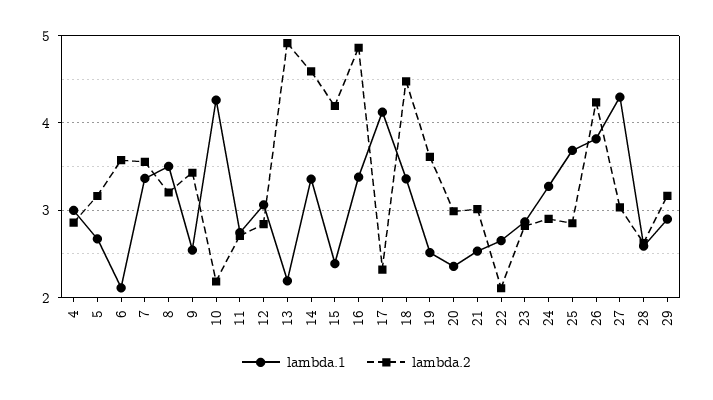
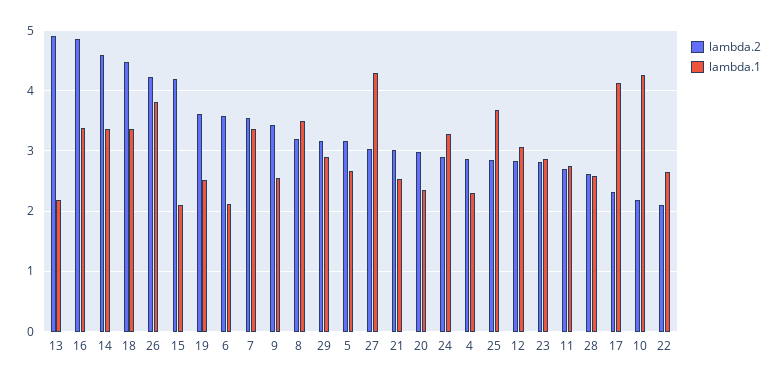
lambda.1, 4: 3 -> 2.3
lambda.1, 15: 2.4 -> 2.1

